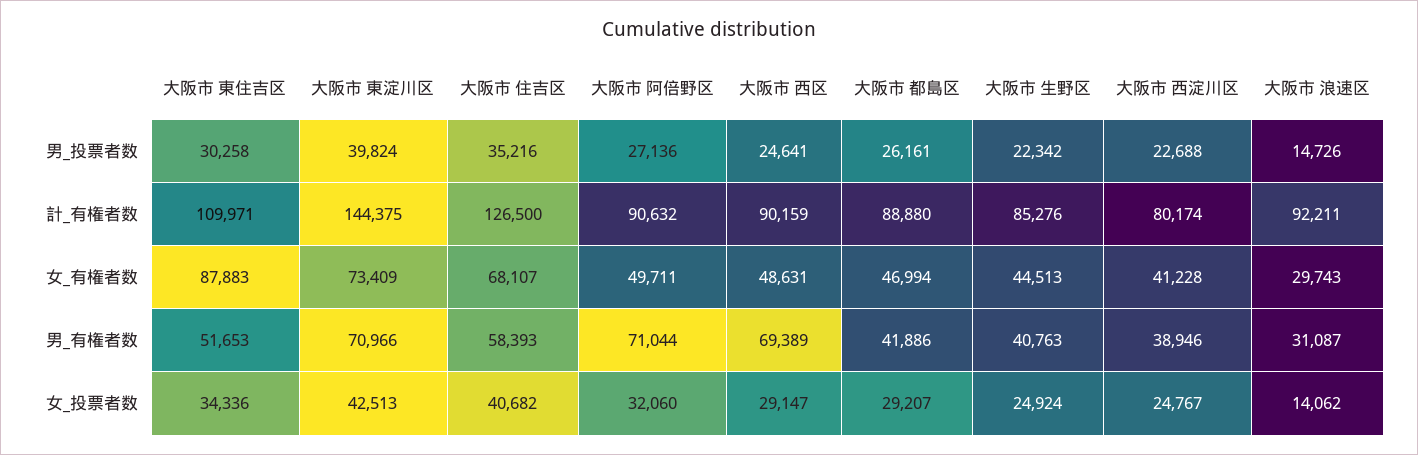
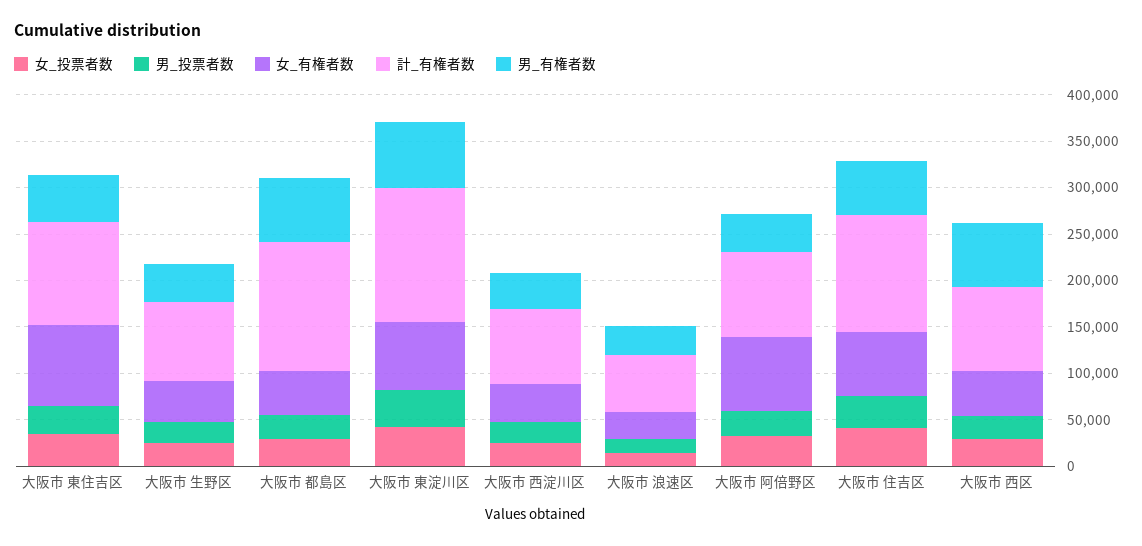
計_有権者数, 大阪市 都島区: 88880 -> 140000
計_有権者数, 大阪市 浪速区: 92211 -> 60000
女_有権者数, 大阪市 阿倍野区: 49711 -> 80000
男_有権者数, 大阪市 阿倍野区: 71044 -> 40000
男_有権者数, 大阪市 都島区: 41886 -> 70000

